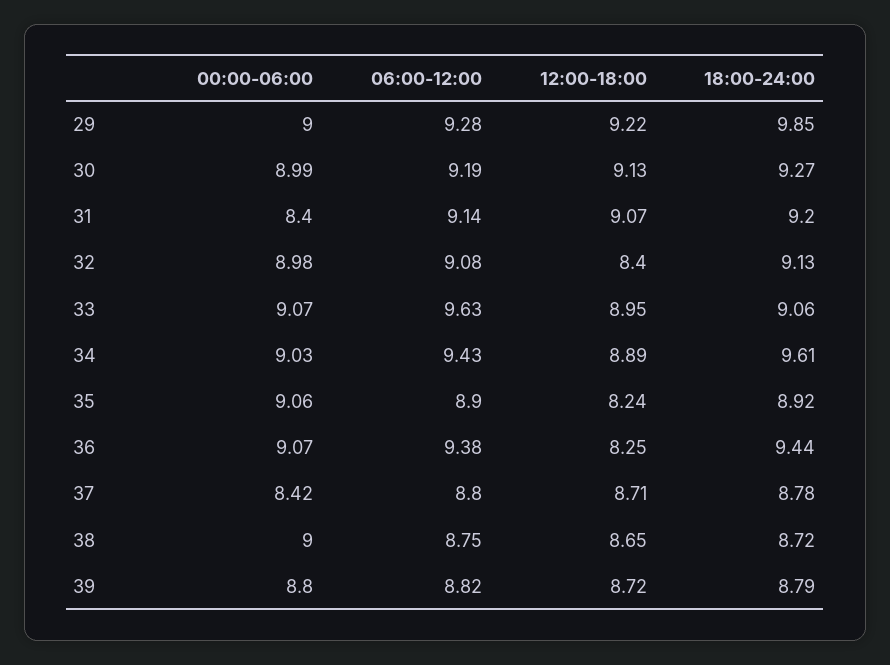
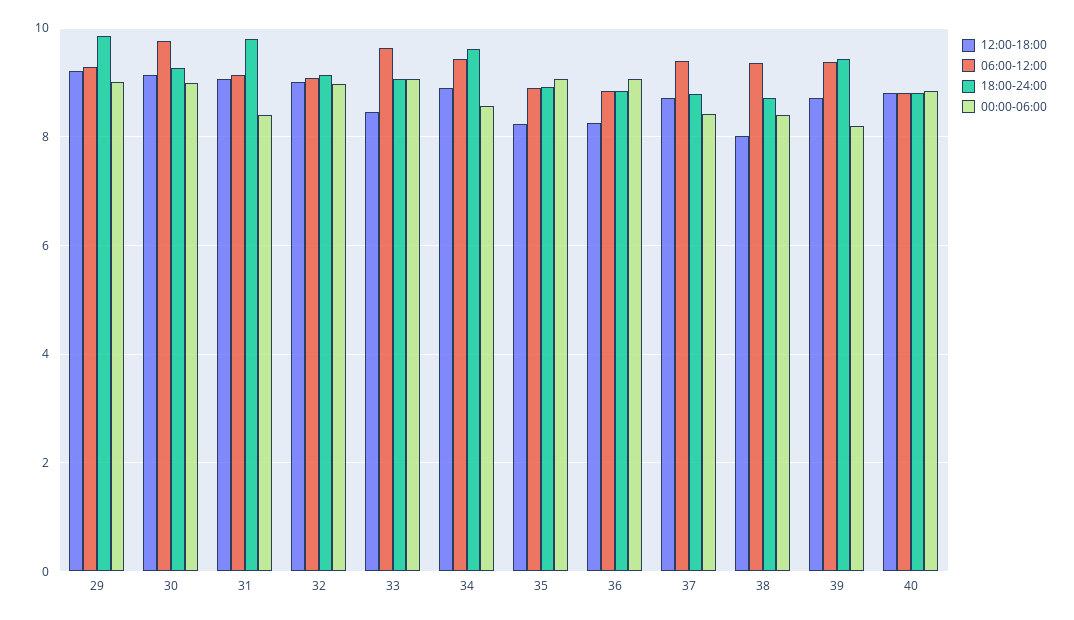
06:00-12:00, 30: 9.19 -> 9.8
18:00-24:00, 31: 9.2 -> 9.8
12:00-18:00, 32: 8.4 -> 9
12:00-18:00, 33: 8.95 -> 8.4
00:00-06:00, 34: 9.03 -> 8.6
06:00-12:00, 36: 9.38 -> 8.8
18:00-24:00, 36: 9.44 -> 8.8
06:00-12:00, 37: 8.8 -> 9.4
00:00-06:00, 38: 9 -> 8.4
06:00-12:00, 38: 8.75 -> 9.4
12:00-18:00, 38: 8.65 -> 8
00:00-06:00, 39: 8.8 -> 8.2
06:00-12:00, 39: 8.82 -> 9.4
18:00-24:00, 39: 8.79 -> 9.4
12:00-18:00, 40: none -> 8.8
06:00-12:00, 40: none -> 8.8
18:00-24:00, 40: none -> 8.8
00:00-06:00, 40: none -> 8.8

